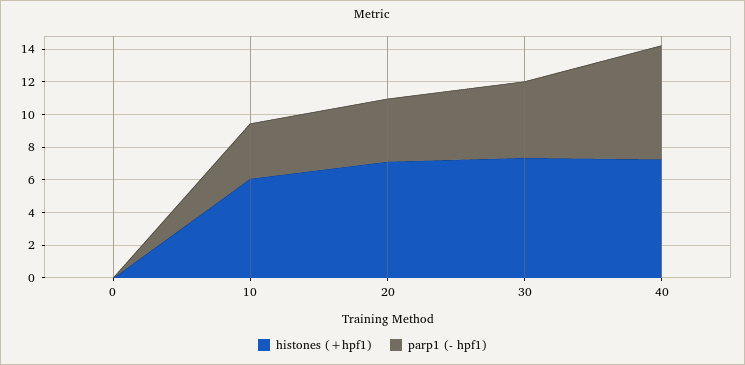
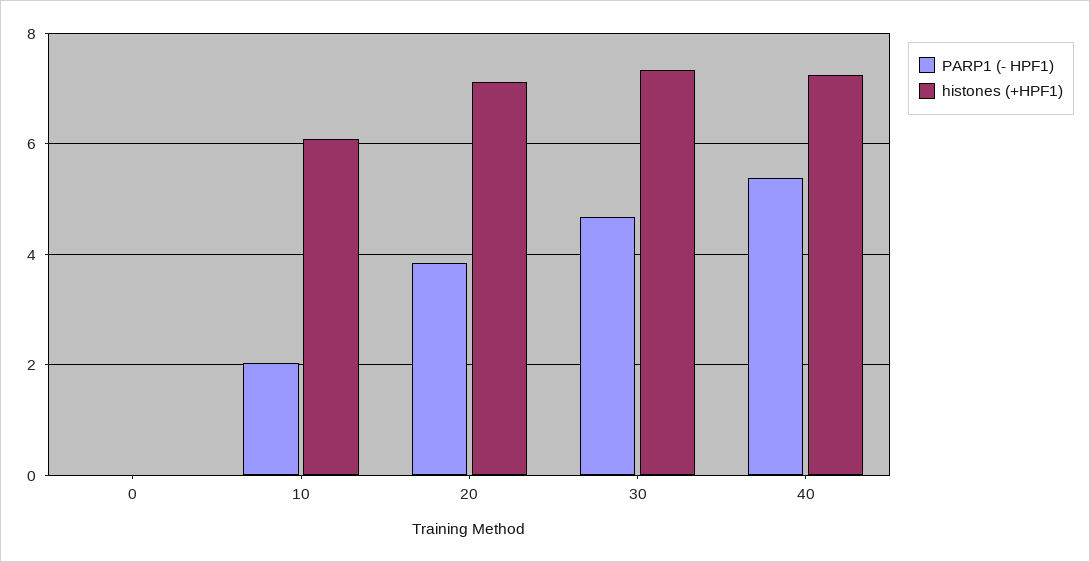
parp1 (- hpf1), 10: 3.5 -> 2
parp1 (- hpf1), 40: 7 -> 5.4

